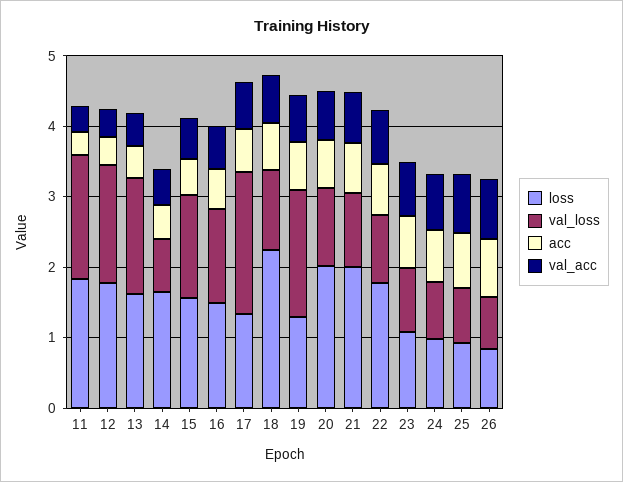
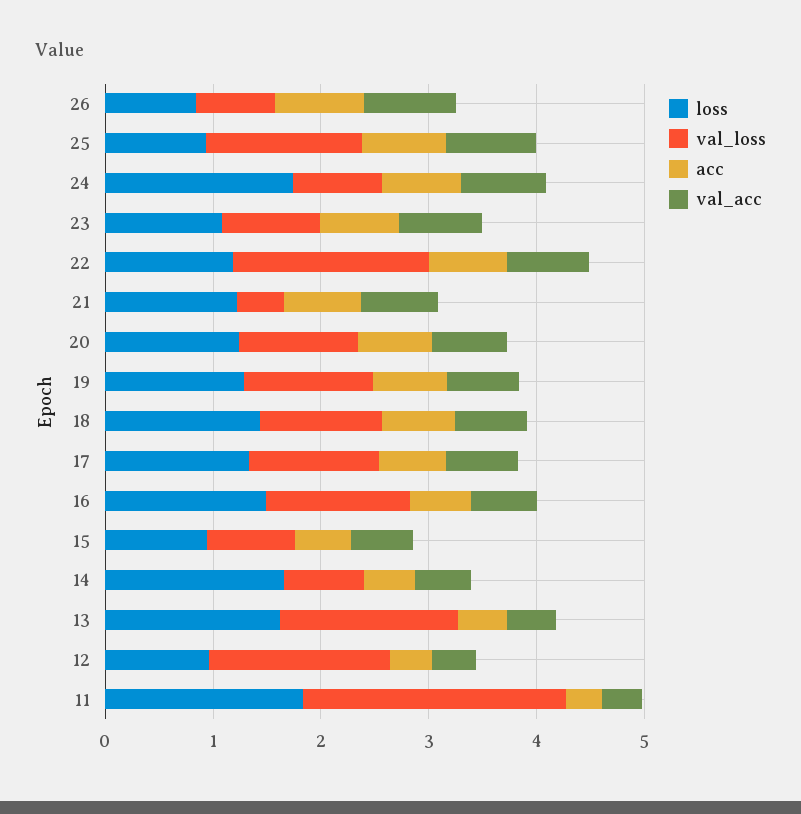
val_loss, 11: 1.8 -> 2.4
loss, 12: 1.8 -> 1
loss, 15: 1.6 -> 1
val_loss, 15: 1.4 -> 0.8
val_loss, 17: 2 -> 1.2
loss, 18: 2.2 -> 1.4
val_loss, 19: 1.8 -> 1.2
loss, 20: 2 -> 1.2
loss, 21: 2 -> 1.2
val_loss, 21: 1 -> 0.4
loss, 22: 1.8 -> 1.2
val_loss, 22: 1 -> 1.8
loss, 24: 1 -> 1.8
val_loss, 25: 0.8 -> 1.4

